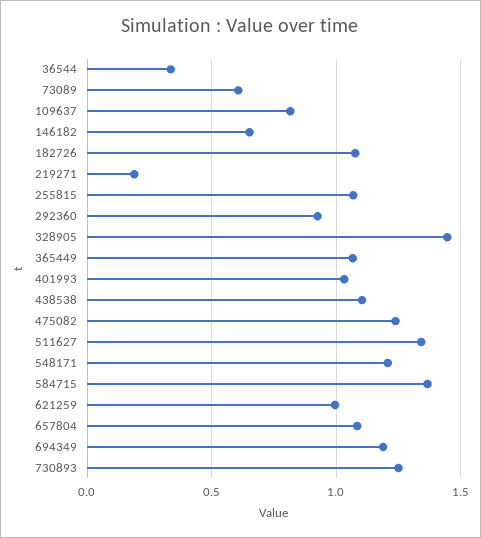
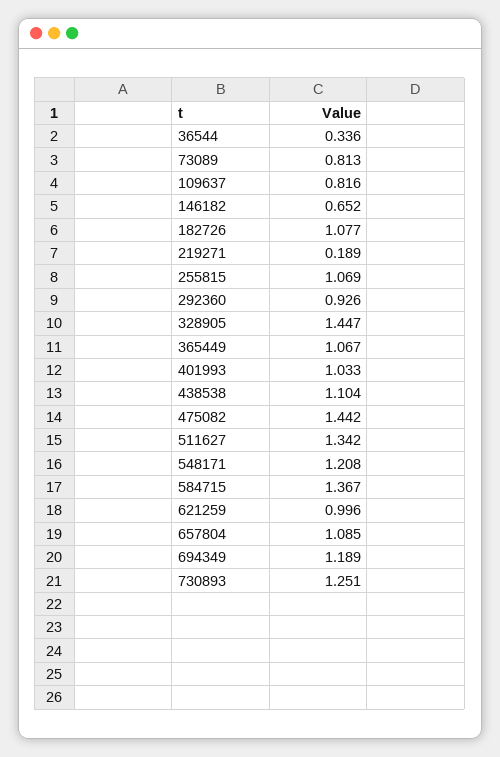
73089: 0.6 -> 0.813
475082: 1.25 -> 1.442

